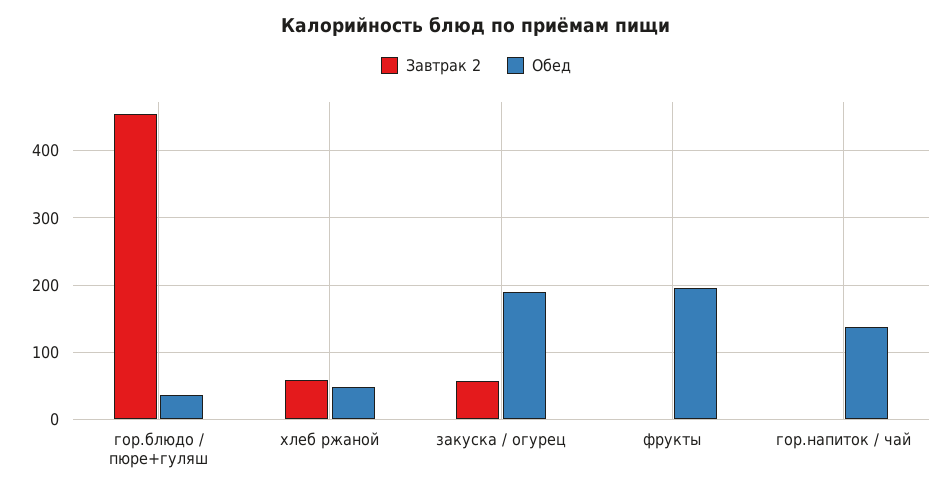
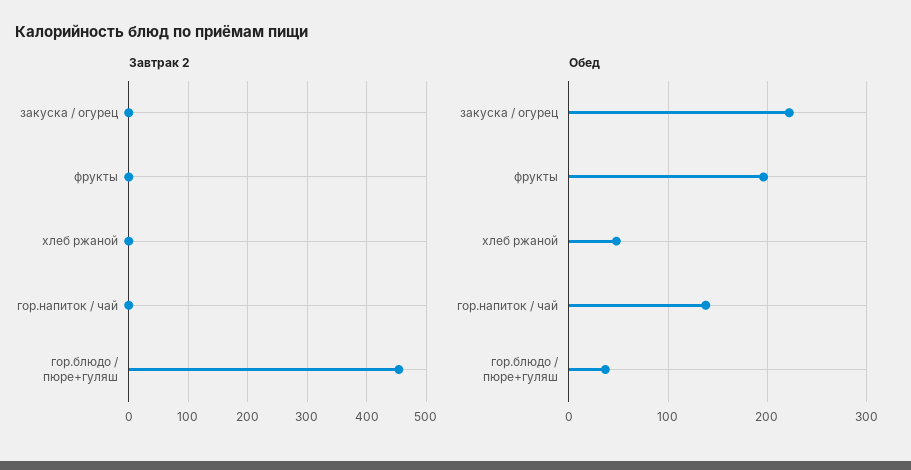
Завтрак 2, хлеб ржаной: 60 -> 0
Завтрак 2, закуска / огурец: 60 -> 0
Обед, закуска / огурец: 190 -> 220

